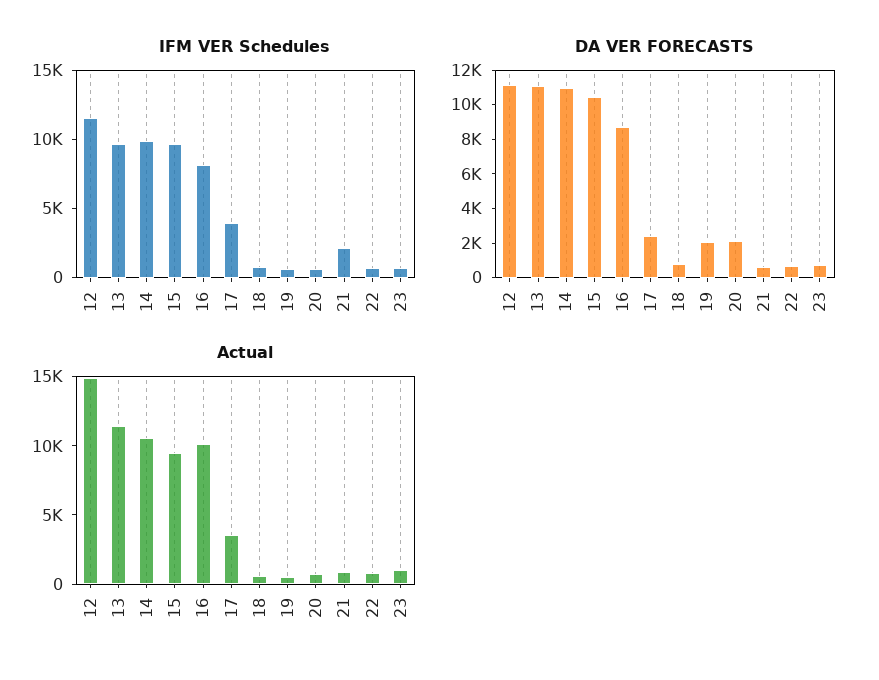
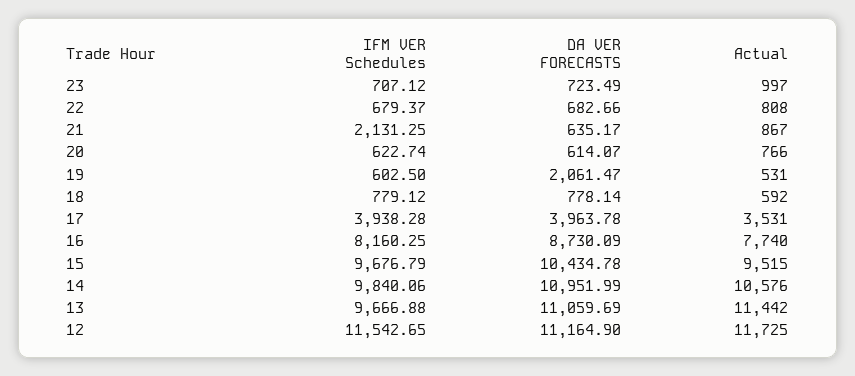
DA VER FORECASTS, 17: 2500 -> 3963.78
DA VER FORECASTS, 20: 2000 -> 614.07
Actual, 12: 15000 -> 11725
Actual, 16: 10000 -> 7740

